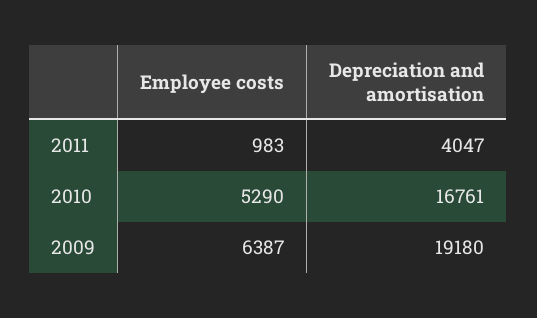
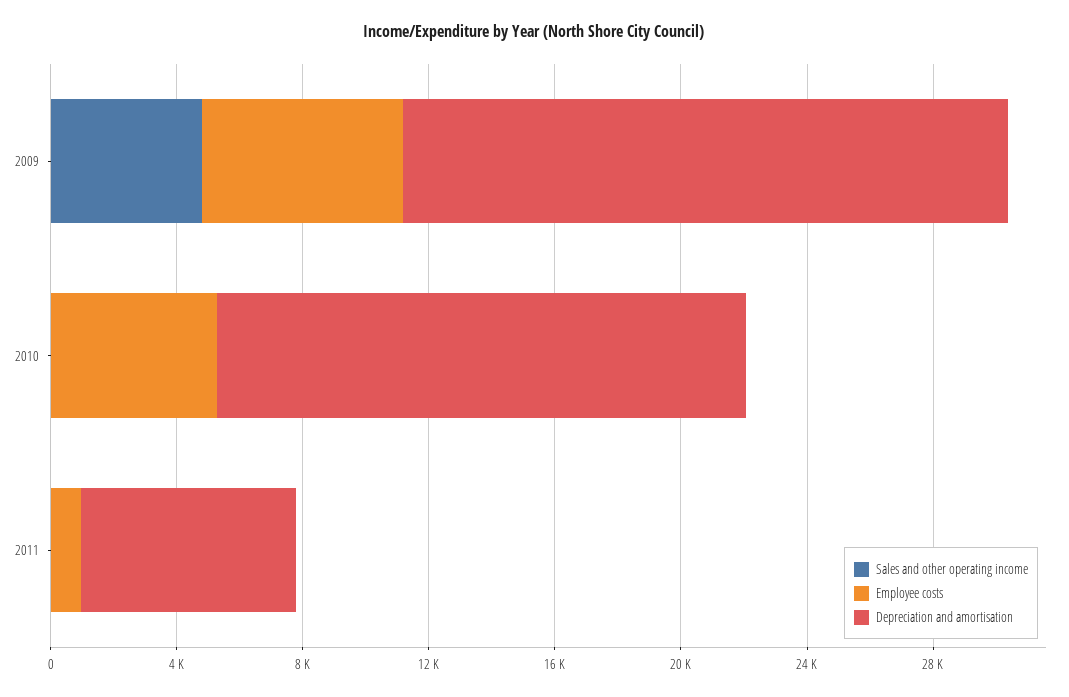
Depreciation and amortisation, 2011: 4047 -> 7000
Sales and other operating income, 2009: none -> 5000
Sales and other operating income, 2010: none -> 0
Sales and other operating income, 2011: none -> 0

